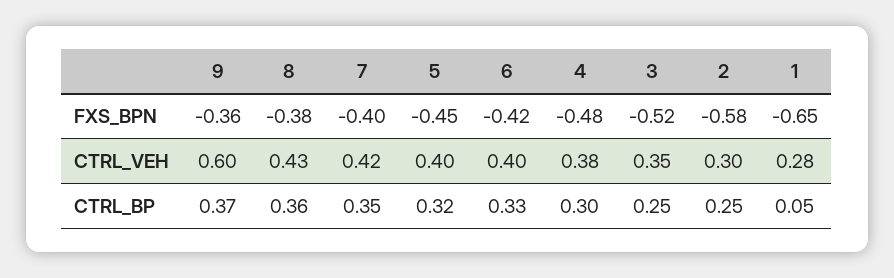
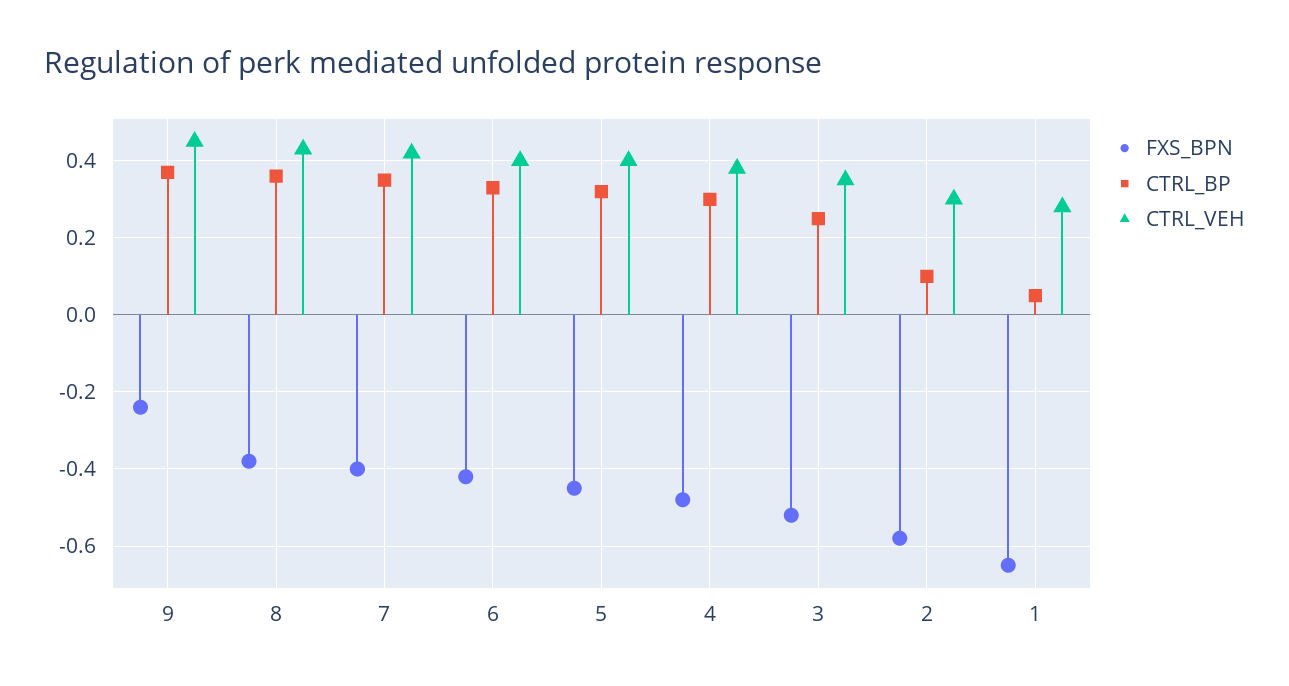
FXS_BPN, 9: -0.36 -> -0.25
CTRL_VEH, 9: 0.6 -> 0.45
CTRL_BP, 2: 0.25 -> 0.1

